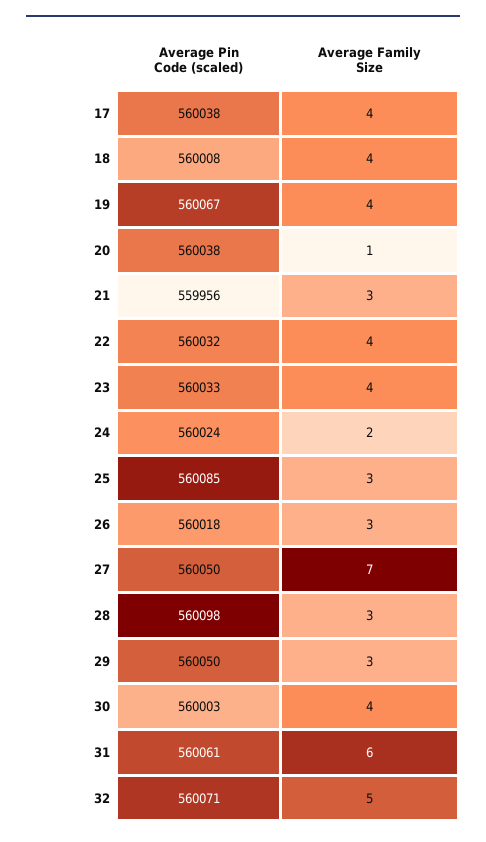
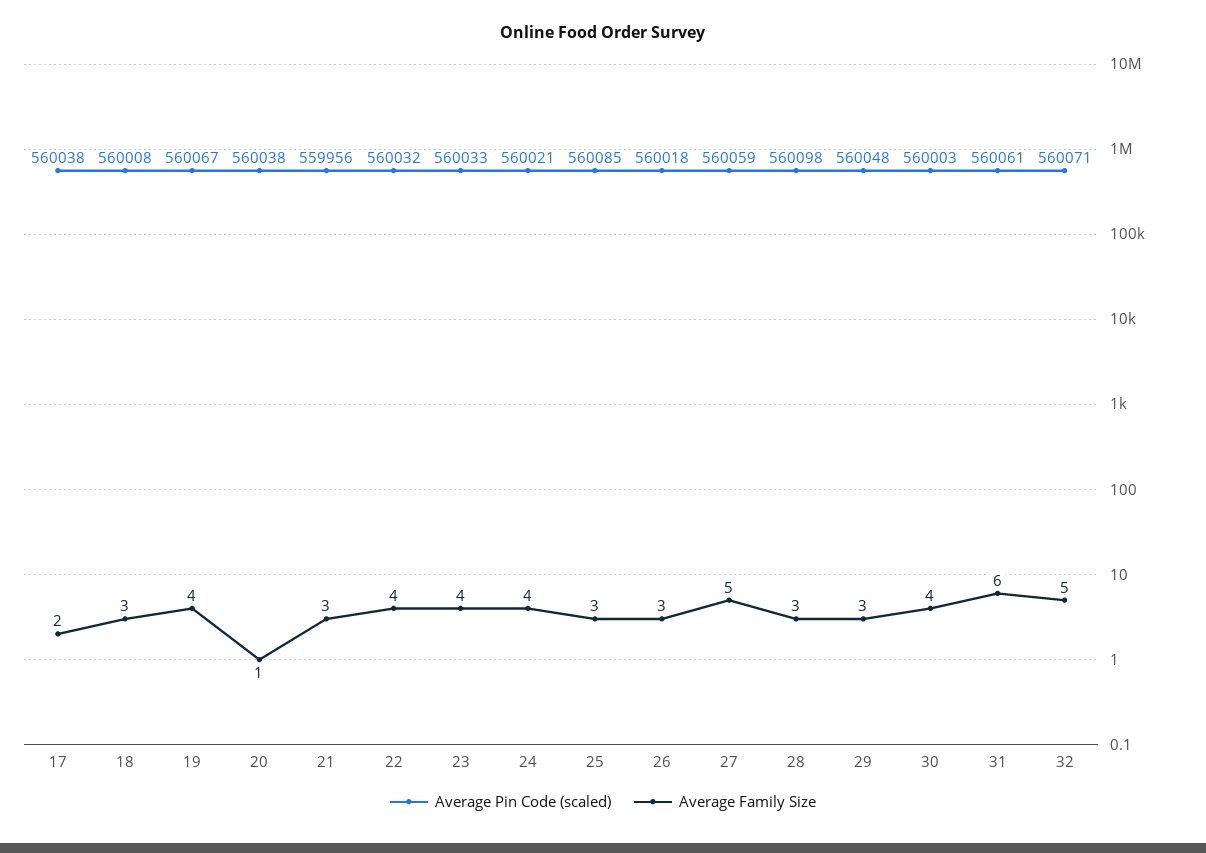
Average Family Size, 17: 4 -> 2
Average Family Size, 18: 4 -> 3
Average Pin Code (scaled), 24: 560024 -> 560021
Average Family Size, 24: 2 -> 4
Average Pin Code (scaled), 27: 560050 -> 560059
Average Family Size, 27: 7 -> 5
Average Pin Code (scaled), 29: 560050 -> 560048

